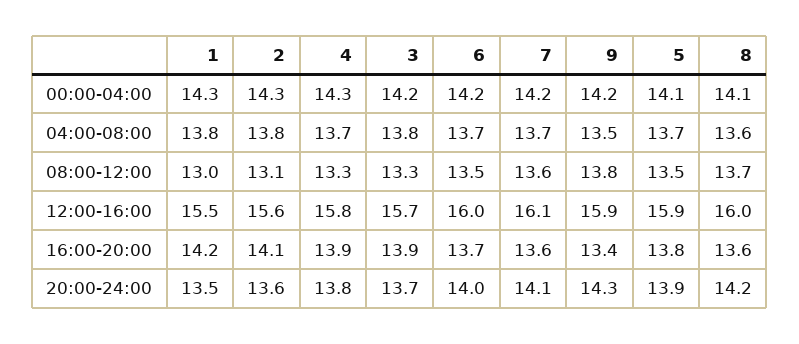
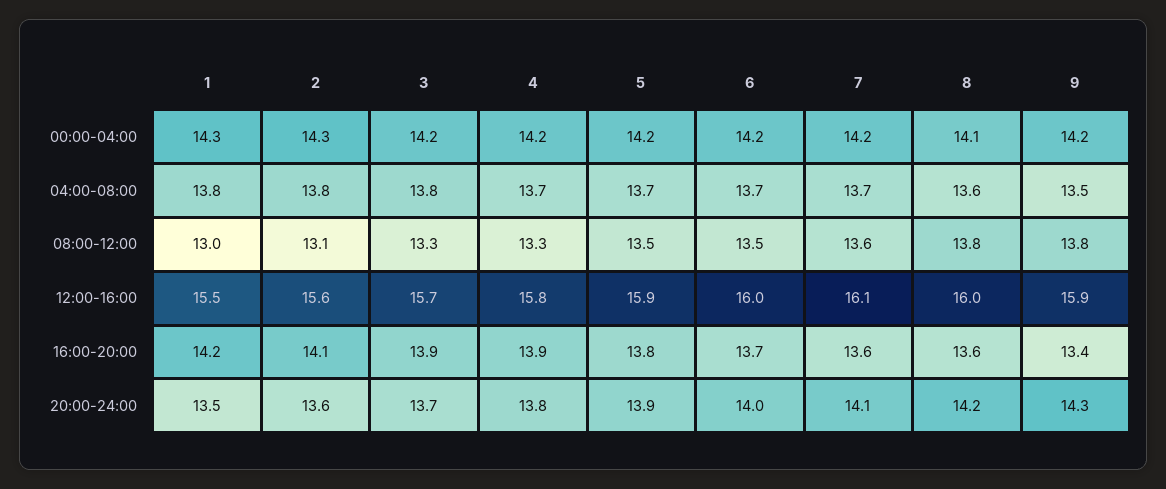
4, 00:00-04:00: 14.3 -> 14.2
5, 00:00-04:00: 14.1 -> 14.2
8, 08:00-12:00: 13.7 -> 13.8

